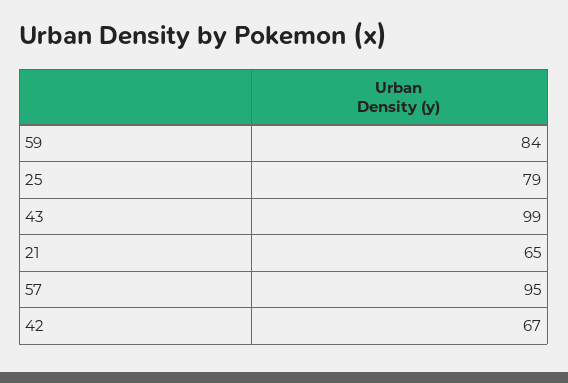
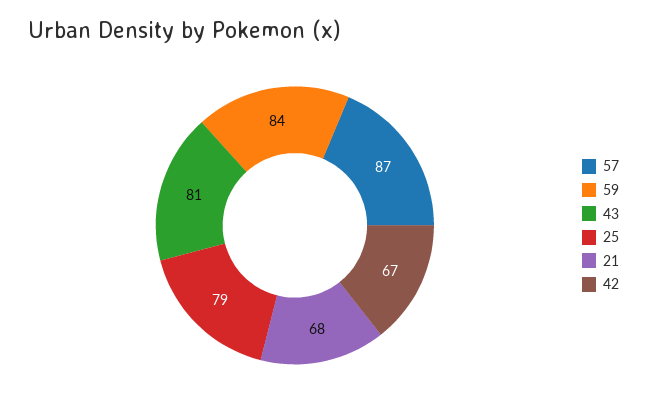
43: 99 -> 81
21: 65 -> 68
57: 95 -> 87

